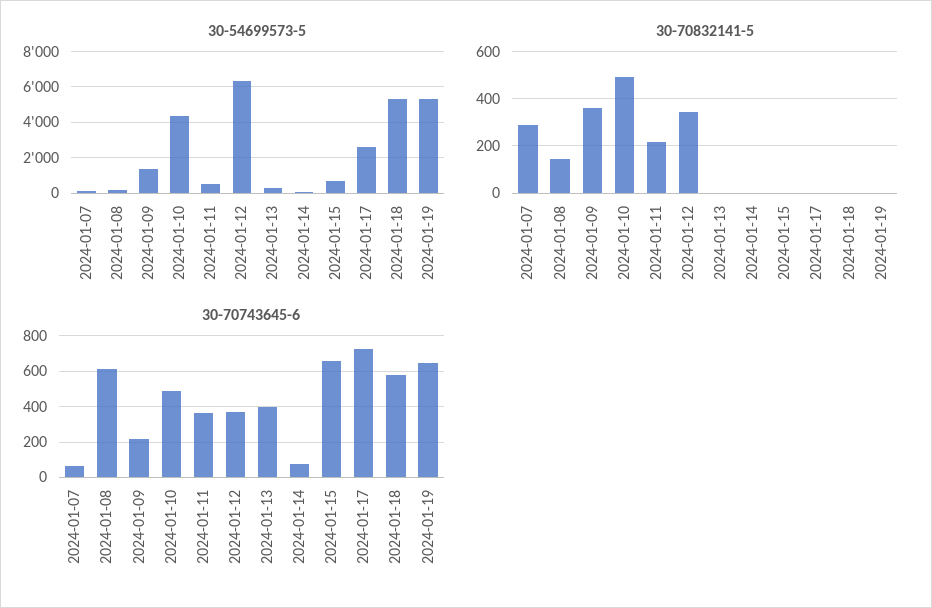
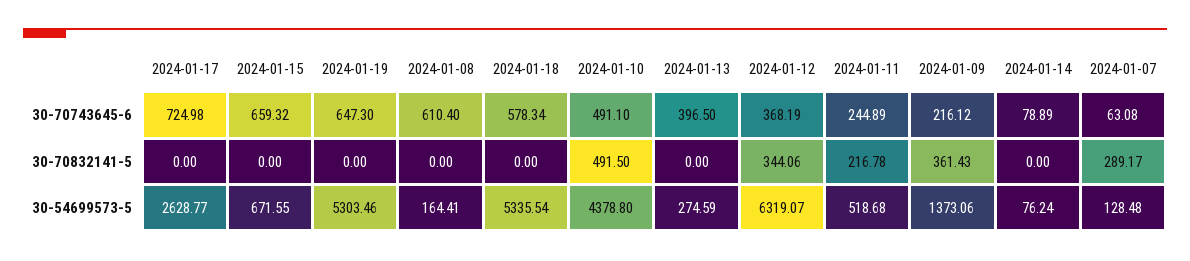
30-70832141-5, 2024-01-08: 150 -> 0
30-70743645-6, 2024-01-11: 350 -> 244.89

